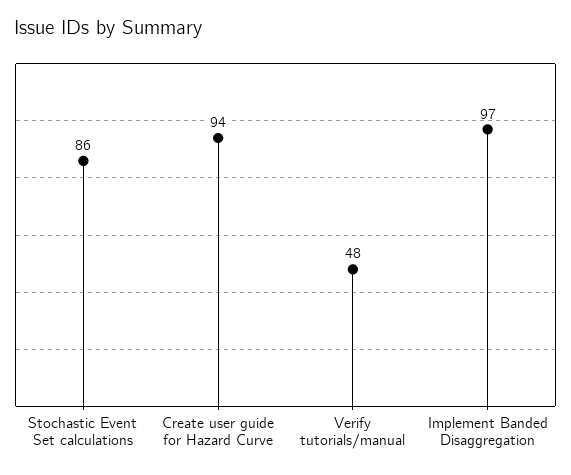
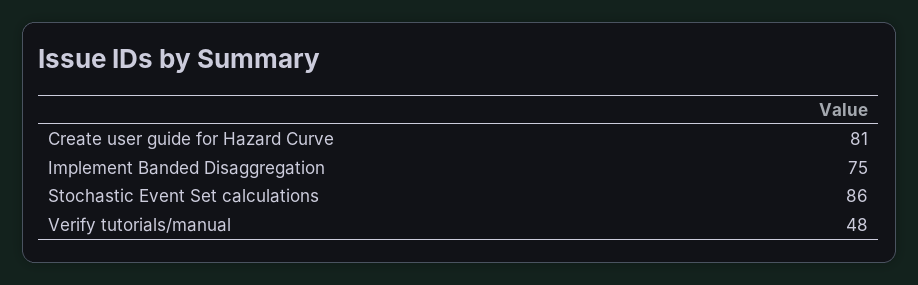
Create user guide for Hazard Curve: 94 -> 81
Implement Banded Disaggregation: 97 -> 75

